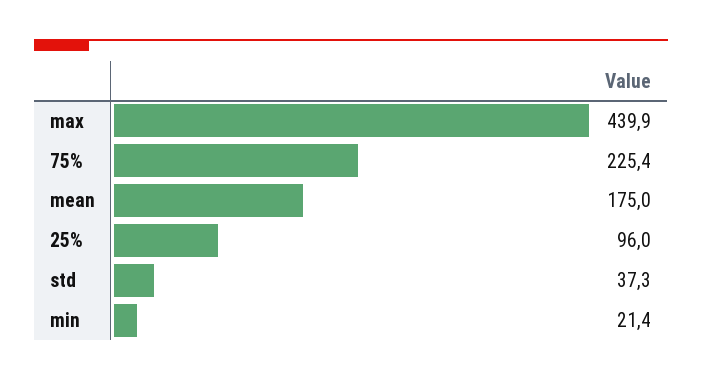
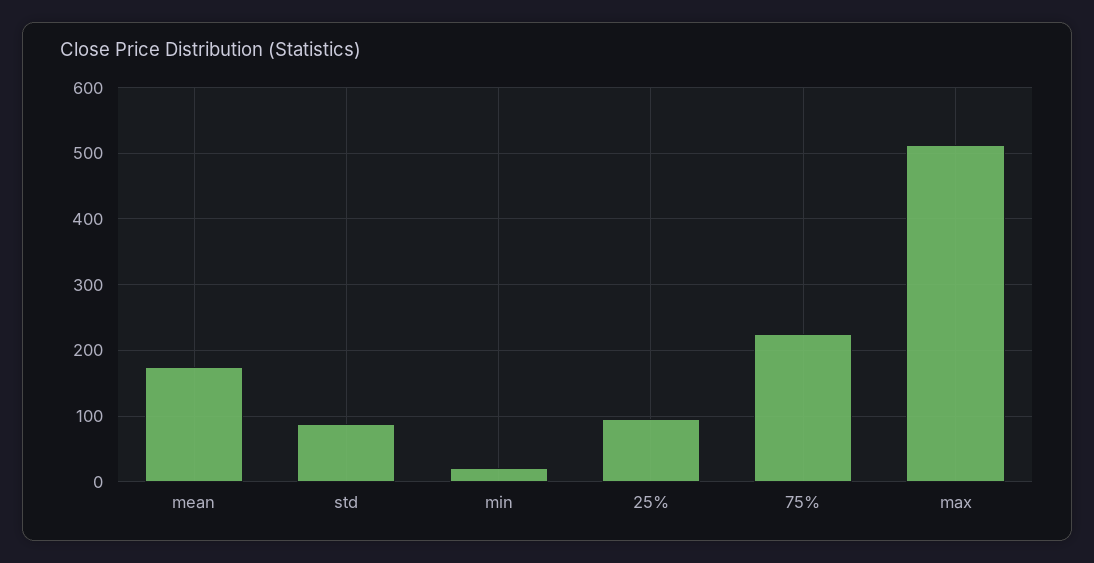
max: 439.9 -> 510
std: 37.3 -> 90

